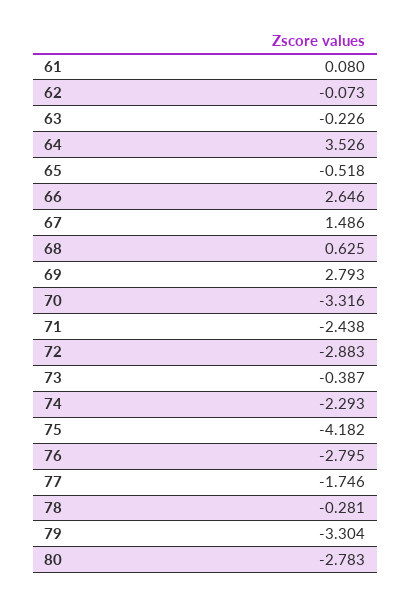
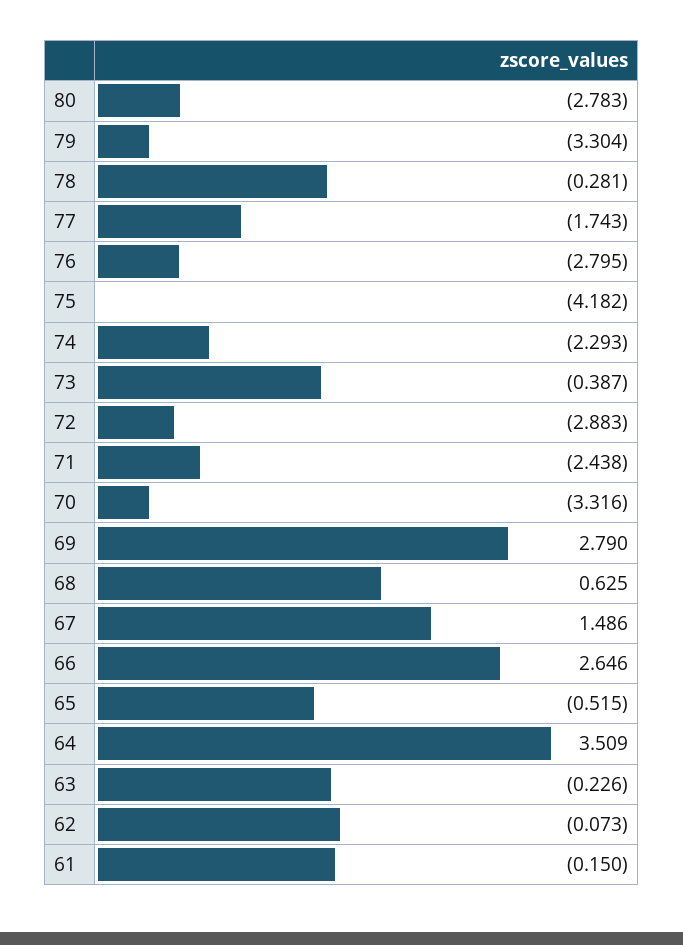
61: 0.08 -> -0.15
64: 3.526 -> 3.509
65: -0.518 -> -0.515
69: 2.793 -> 2.79
77: -1.746 -> -1.743

